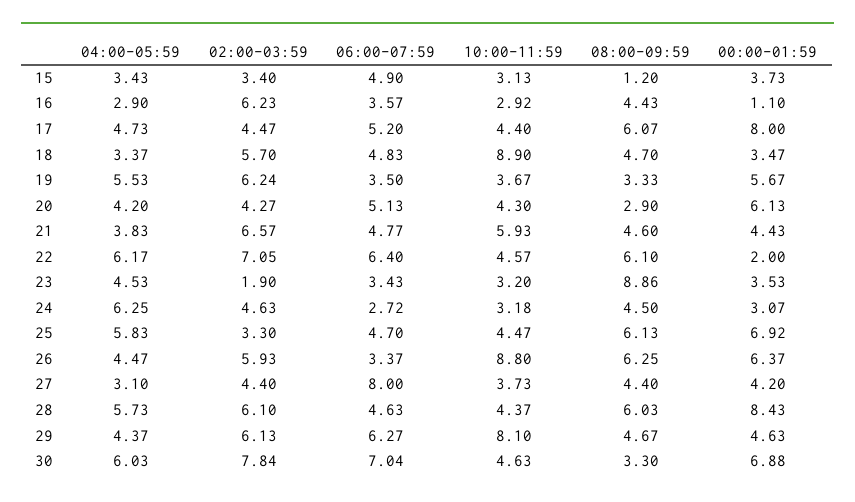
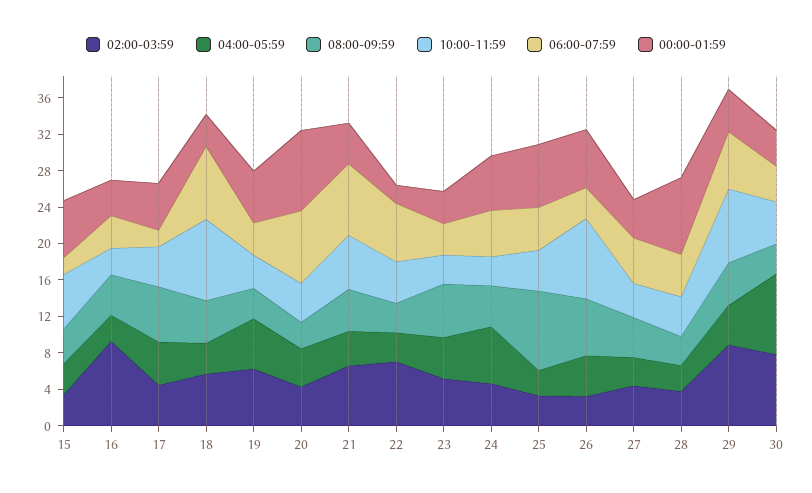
06:00-07:59, 15: 4.9 -> 2
10:00-11:59, 15: 3.13 -> 6
08:00-09:59, 15: 1.2 -> 4
00:00-01:59, 15: 3.73 -> 6
02:00-03:59, 16: 6.23 -> 9
00:00-01:59, 16: 1.1 -> 4
06:00-07:59, 17: 5.2 -> 2
00:00-01:59, 17: 8 -> 5
06:00-07:59, 18: 4.83 -> 8
06:00-07:59, 20: 5.13 -> 8
00:00-01:59, 20: 6.13 -> 9
06:00-07:59, 21: 4.77 -> 8
04:00-05:59, 22: 6.17 -> 3
08:00-09:59, 22: 6.1 -> 3
02:00-03:59, 23: 1.9 -> 5
08:00-09:59, 23: 8.86 -> 6
06:00-07:59, 24: 2.72 -> 5
00:00-01:59, 24: 3.07 -> 6
04:00-05:59, 25: 5.83 -> 3
08:00-09:59, 25: 6.13 -> 9
02:00-03:59, 26: 5.93 -> 3
06:00-07:59, 27: 8 -> 5
04:00-05:59, 28: 5.73 -> 3
02:00-03:59, 28: 6.1 -> 4
08:00-09:59, 28: 6.03 -> 3
02:00-03:59, 29: 6.13 -> 9
04:00-05:59, 30: 6.03 -> 9
06:00-07:59, 30: 7.04 -> 4
00:00-01:59, 30: 6.88 -> 4

